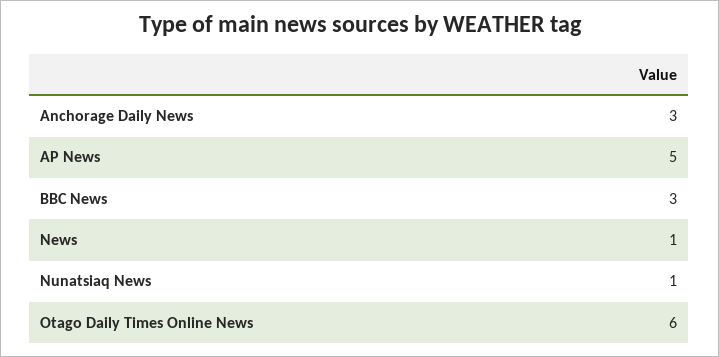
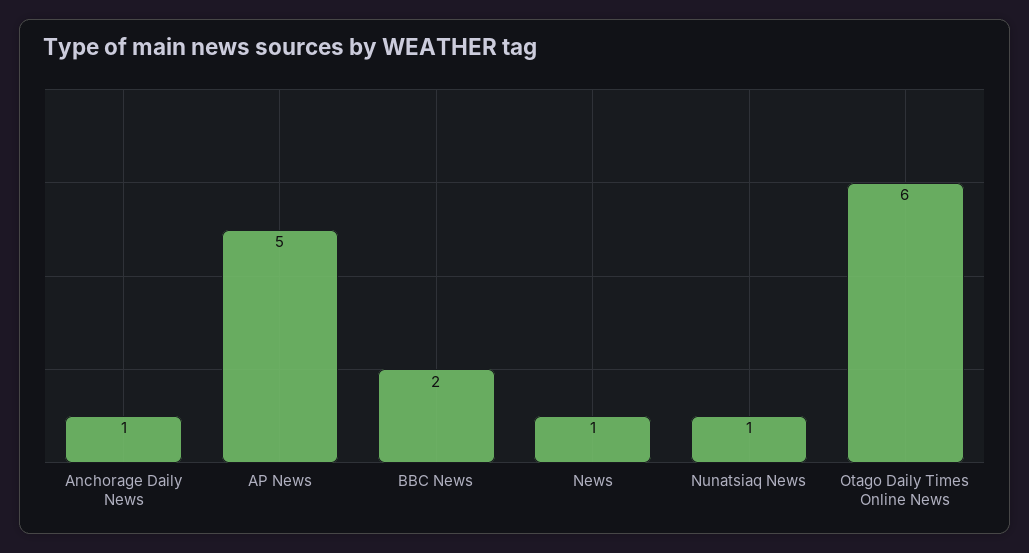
Anchorage Daily News: 3 -> 1
BBC News: 3 -> 2

